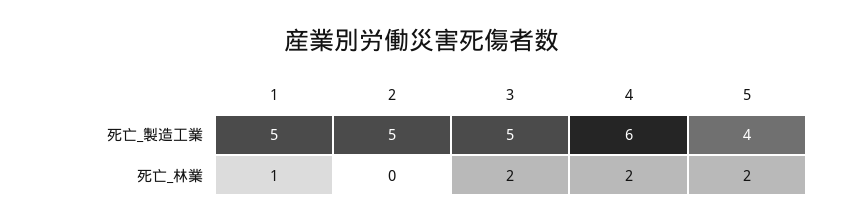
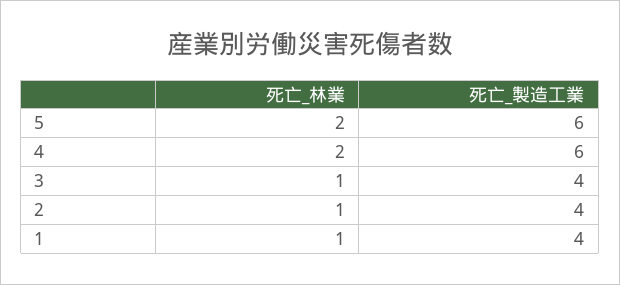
1, 死亡_製造工業: 5 -> 4
2, 死亡_製造工業: 5 -> 4
3, 死亡_製造工業: 5 -> 4
5, 死亡_製造工業: 4 -> 6
2, 死亡_林業: 0 -> 1
3, 死亡_林業: 2 -> 1

